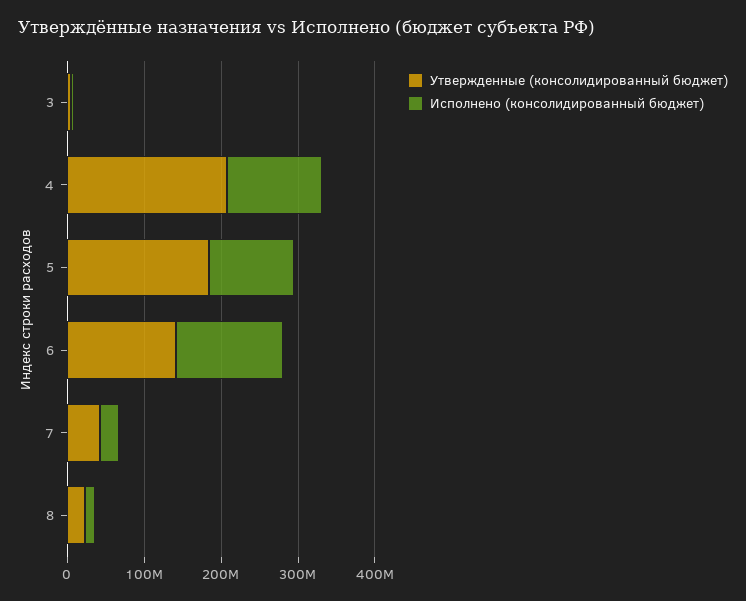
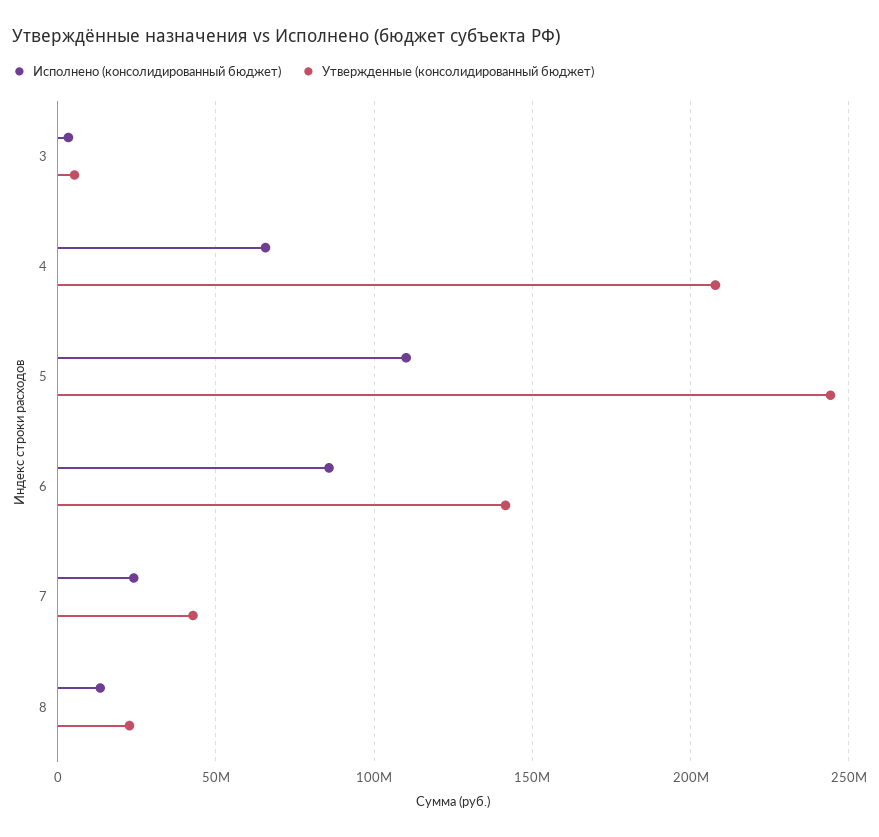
Исполнено (консолидированный бюджет), 4: 120000000 -> 65000000
Утвержденные (консолидированный бюджет), 5: 180000000 -> 245000000
Исполнено (консолидированный бюджет), 6: 140000000 -> 85000000

